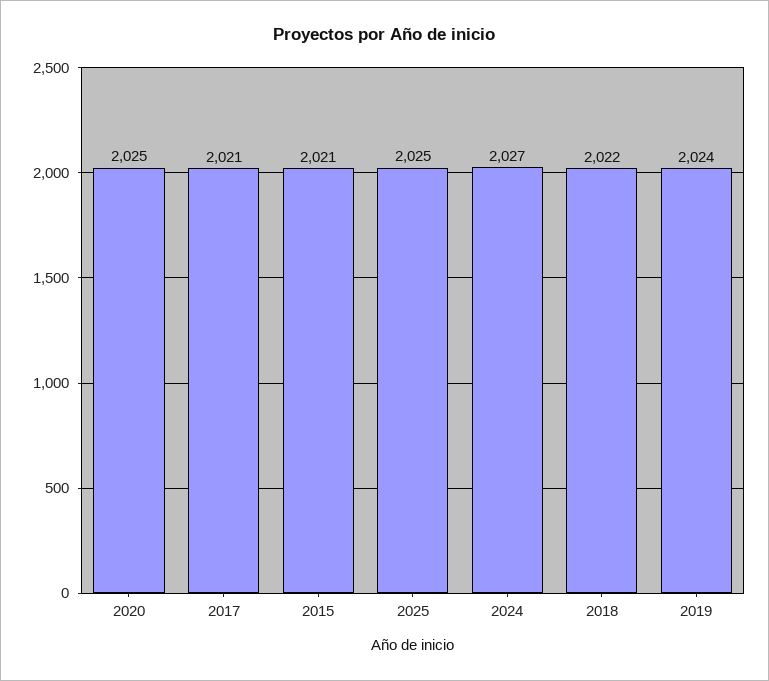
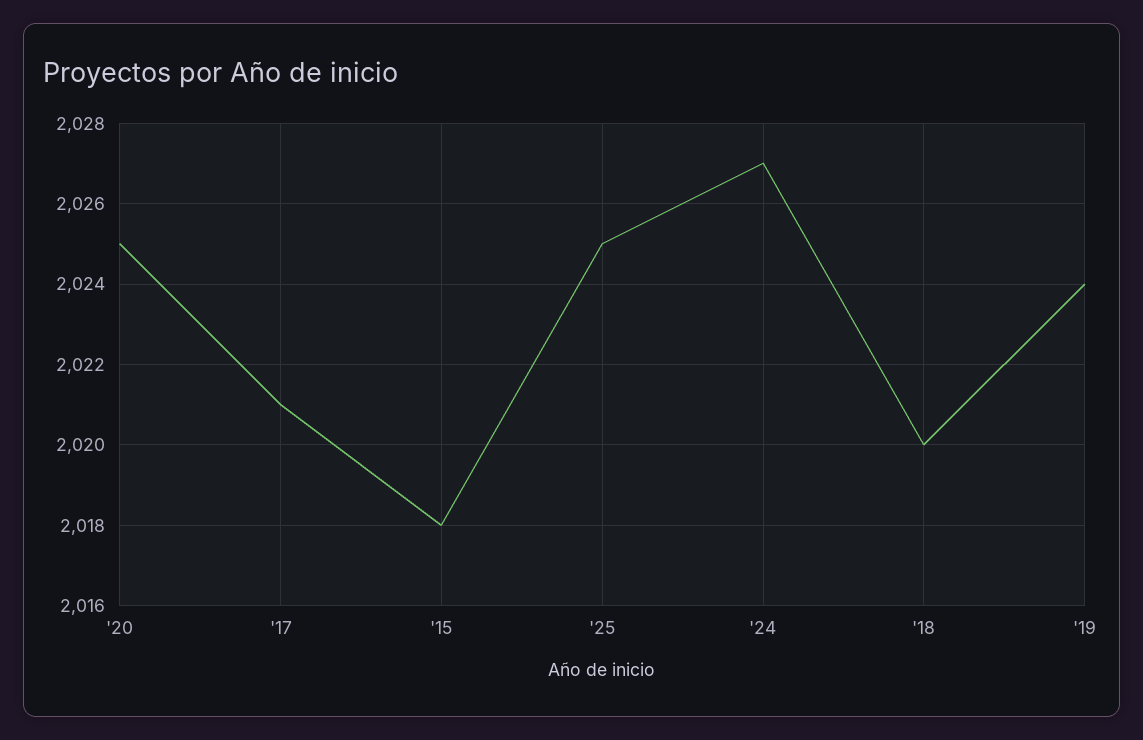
2015: 2021 -> 2018
2018: 2022 -> 2020

